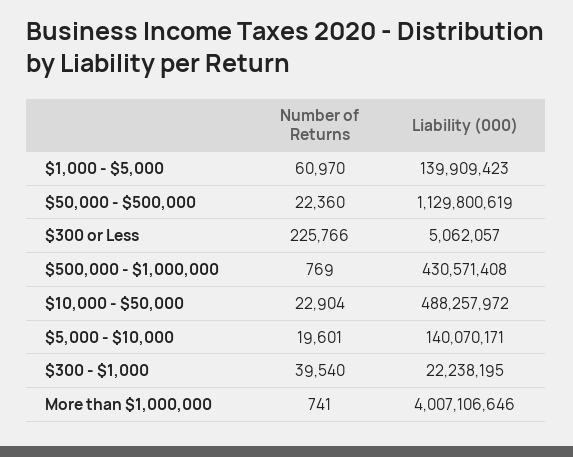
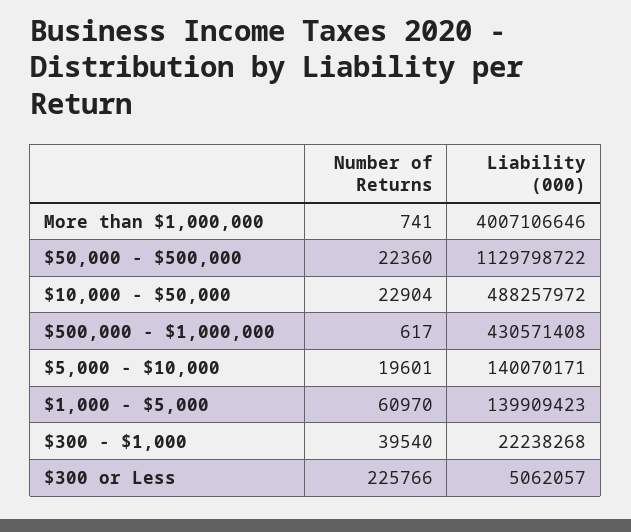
Liability (000), $50,000 - $500,000: 1129800619 -> 1129798722
Number of Returns, $500,000 - $1,000,000: 769 -> 617
Liability (000), $300 - $1,000: 22238195 -> 22238268

